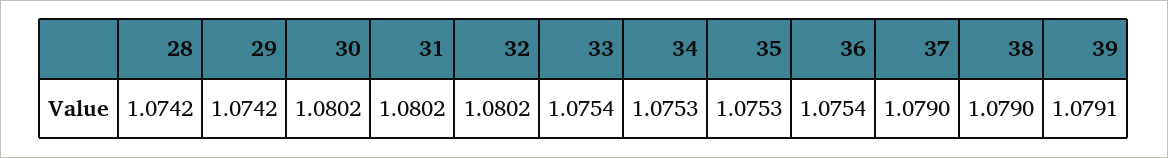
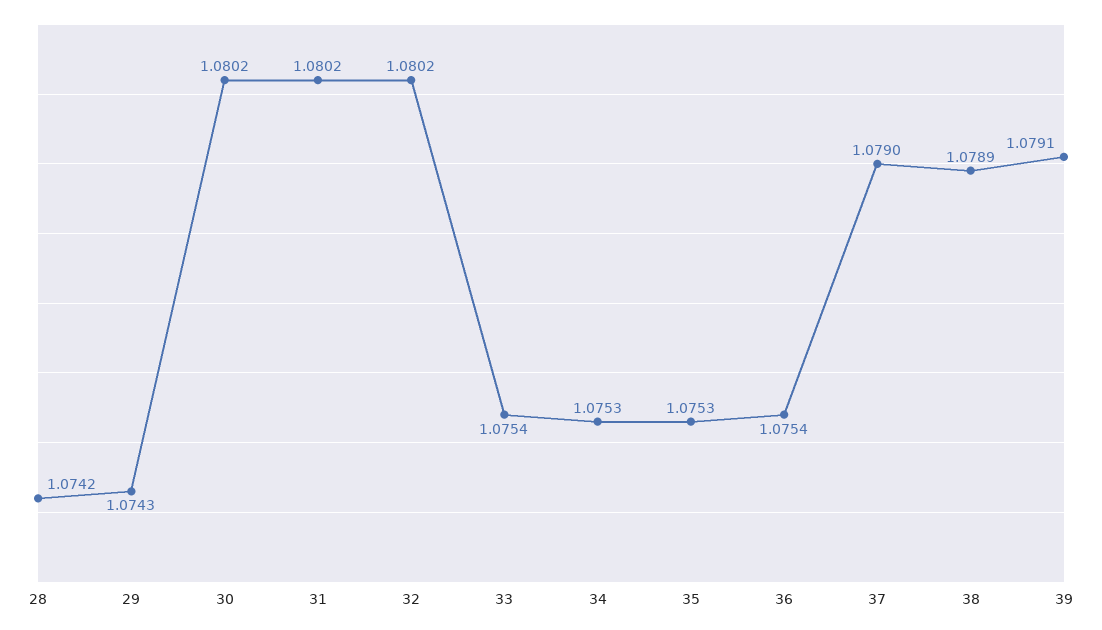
29: 1.0742 -> 1.0743
38: 1.079 -> 1.0789

